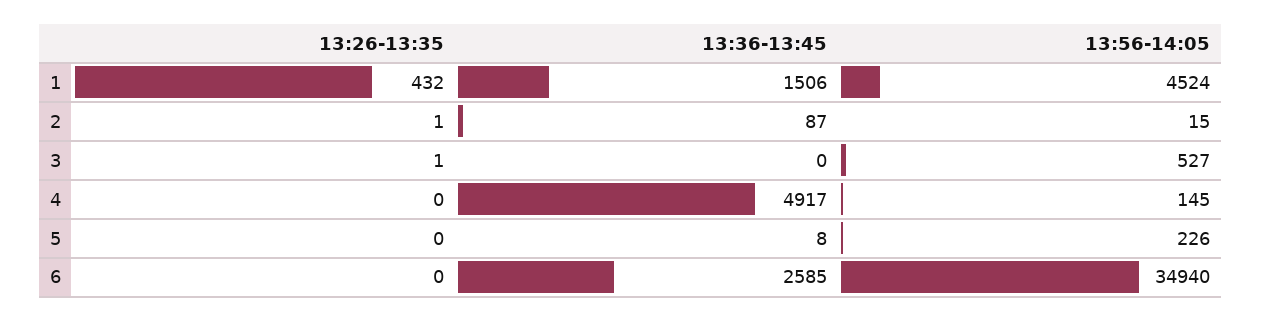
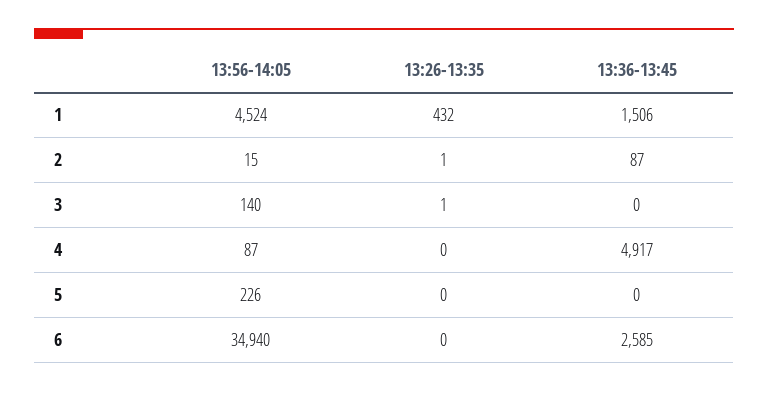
13:56-14:05, 3: 527 -> 140
13:56-14:05, 4: 145 -> 87
13:36-13:45, 5: 8 -> 0

